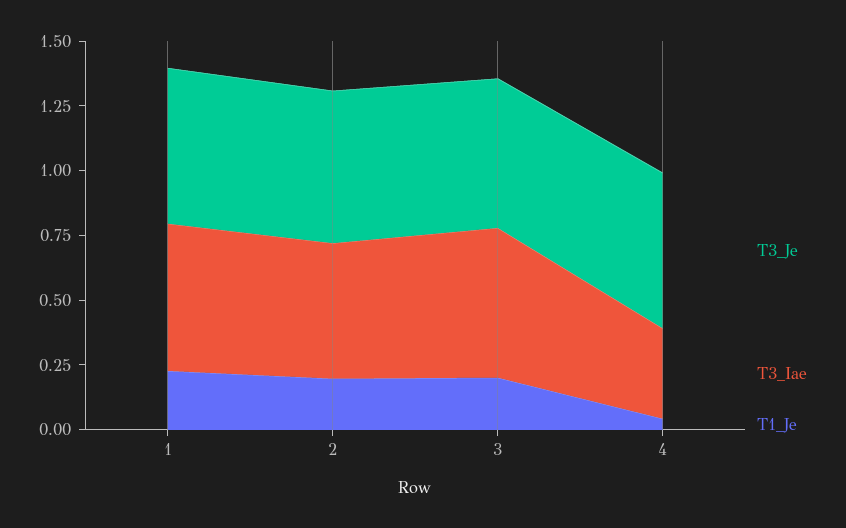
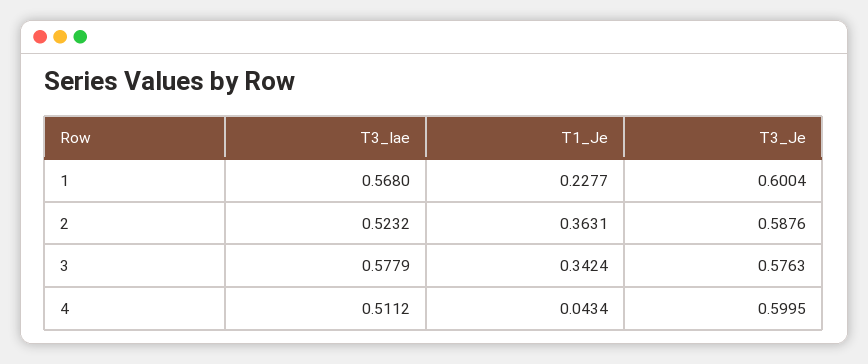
T1_Je, 2: 0.2 -> 0.3631
T1_Je, 3: 0.2 -> 0.3424
T3_Iae, 4: 0.35 -> 0.5112

